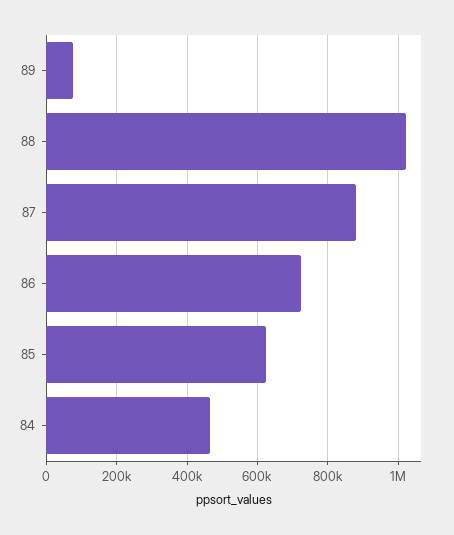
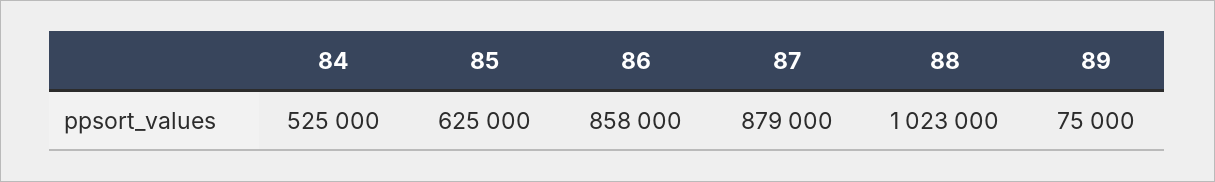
86: 720000 -> 858000
84: 460000 -> 525000

